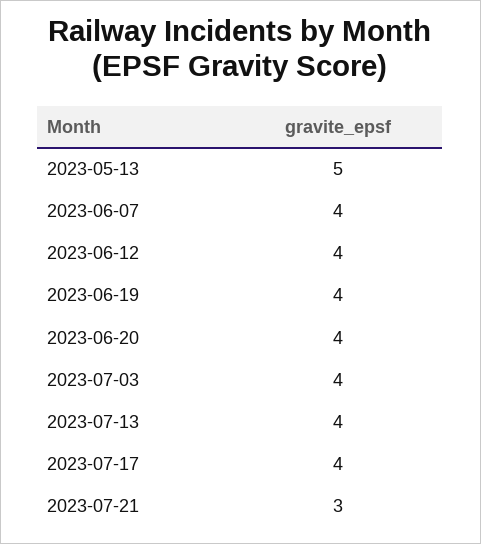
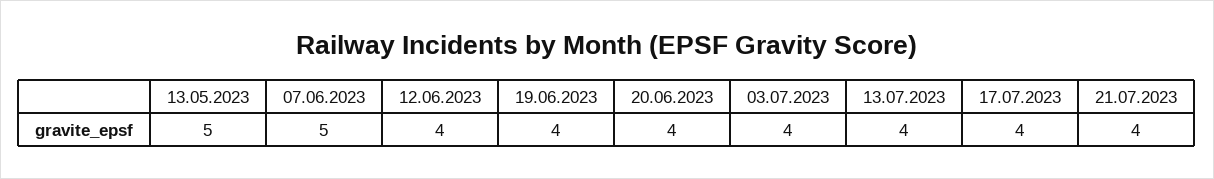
2023-06-07: 4 -> 5
2023-07-21: 3 -> 4

